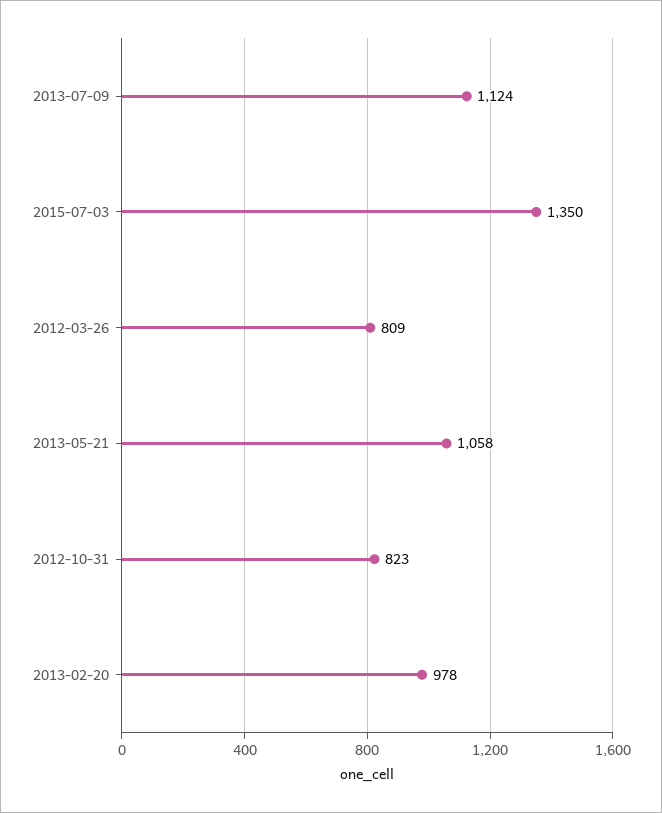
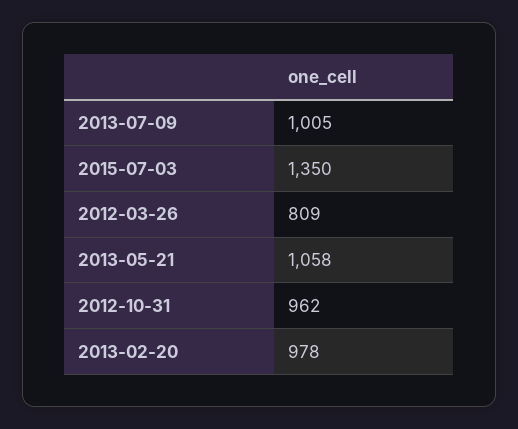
2013-07-09: 1124 -> 1005
2012-10-31: 823 -> 962

